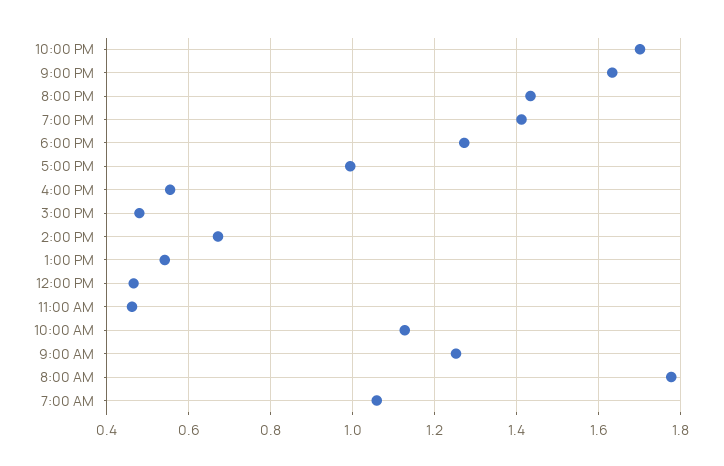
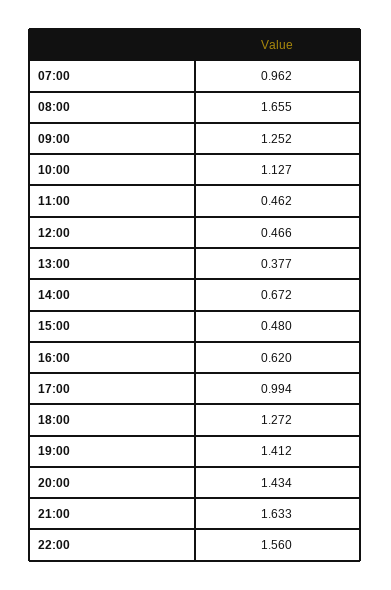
10:00 PM: 1.7 -> 1.56
4:00 PM: 0.56 -> 0.62
1:00 PM: 0.54 -> 0.377
8:00 AM: 1.78 -> 1.655
7:00 AM: 1.06 -> 0.962

